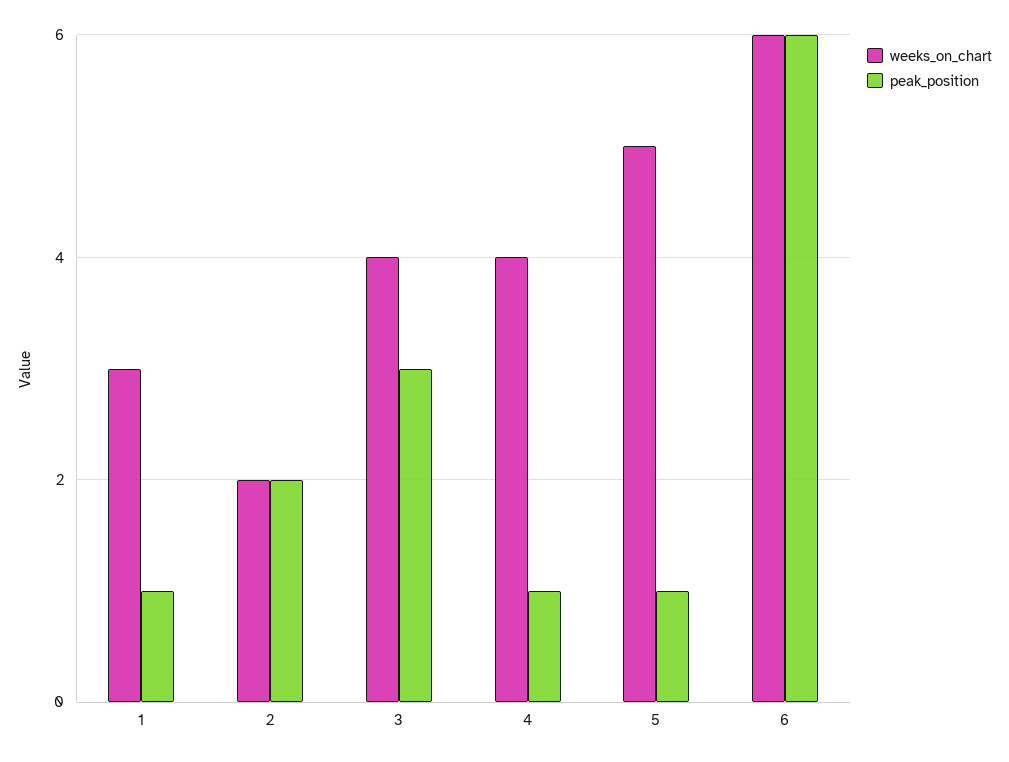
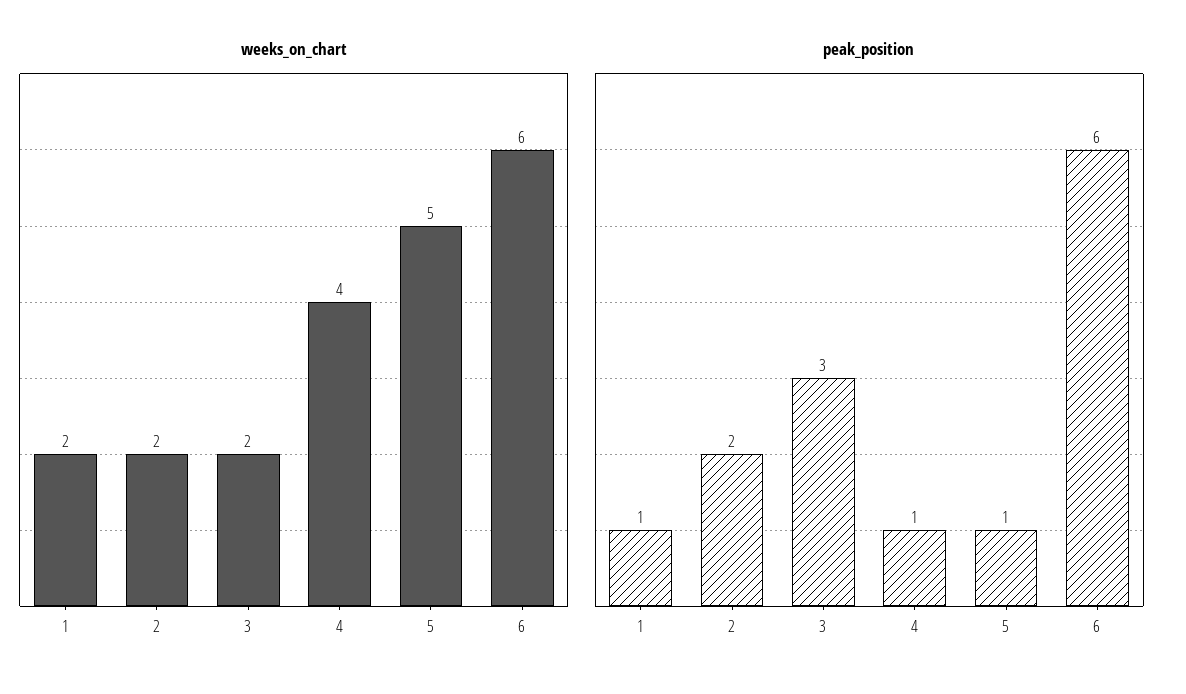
weeks_on_chart, 1: 3 -> 2
weeks_on_chart, 3: 4 -> 2

